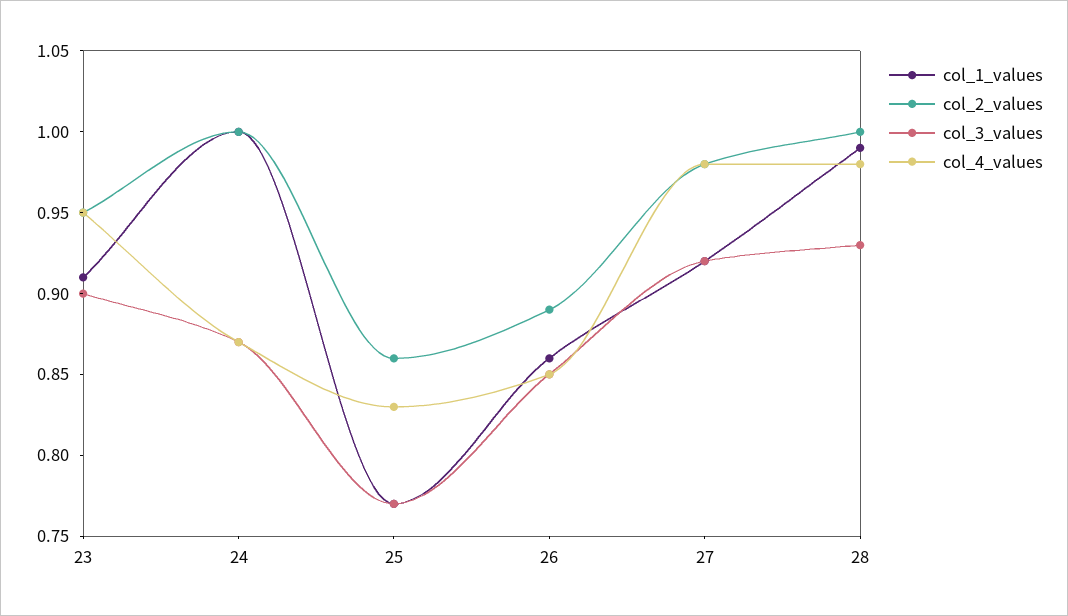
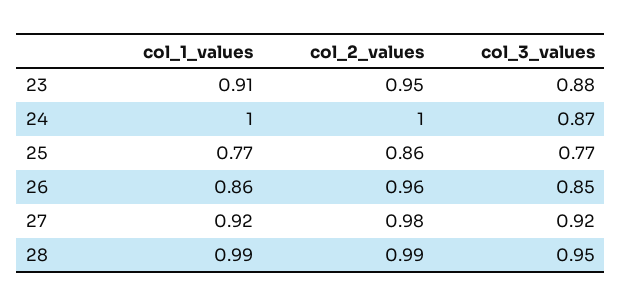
col_3_values, 23: 0.9 -> 0.88
col_4_values, 23: 0.95 -> none
col_4_values, 24: 0.87 -> none
col_4_values, 25: 0.83 -> none
col_2_values, 26: 0.89 -> 0.96
col_4_values, 26: 0.85 -> none
col_4_values, 27: 0.98 -> none
col_2_values, 28: 1 -> 0.99
col_3_values, 28: 0.93 -> 0.95
col_4_values, 28: 0.98 -> none

